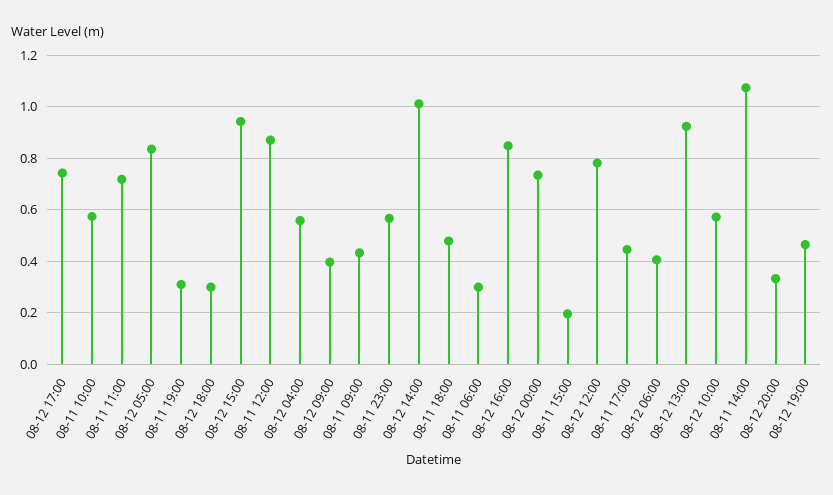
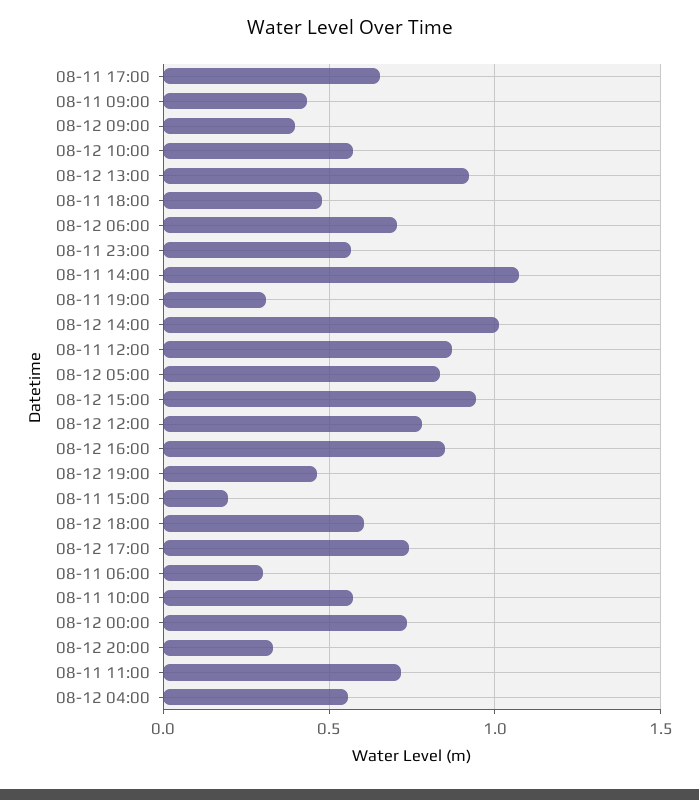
08-12 18:00: 0.3 -> 0.6
08-11 17:00: 0.45 -> 0.65
08-12 06:00: 0.4 -> 0.7

